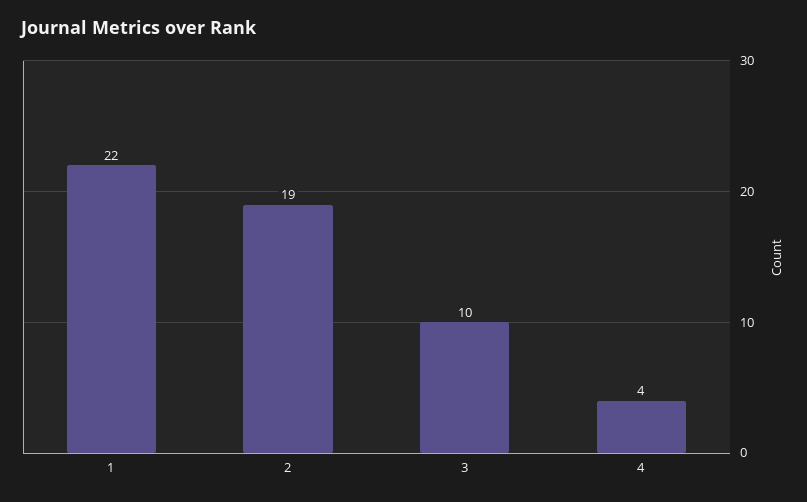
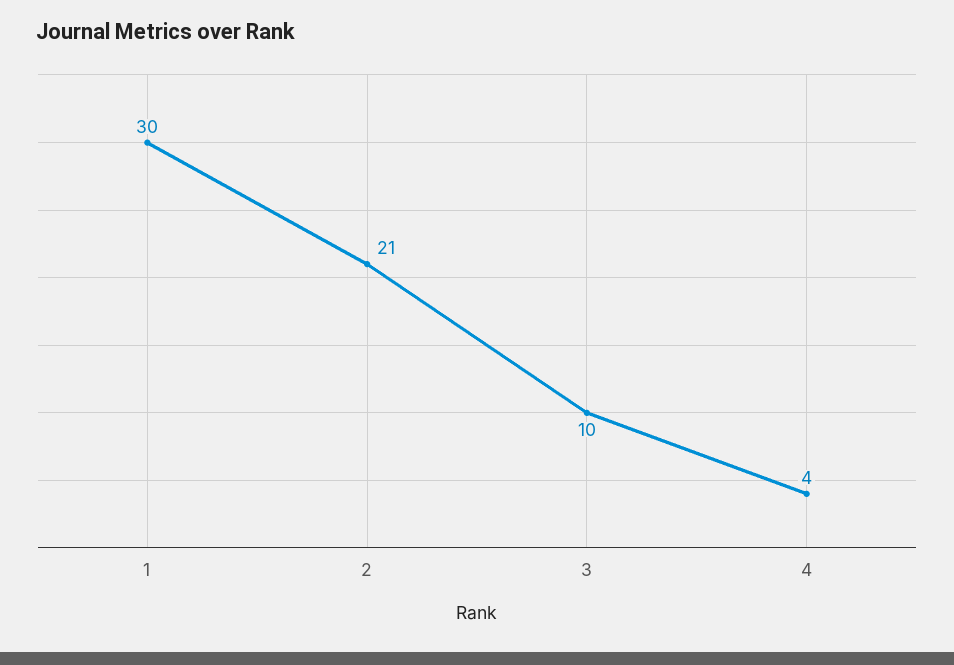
1: 22 -> 30
2: 19 -> 21

